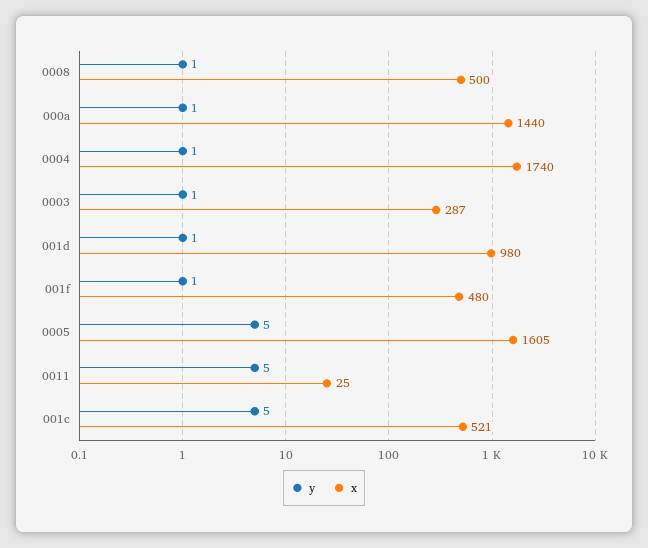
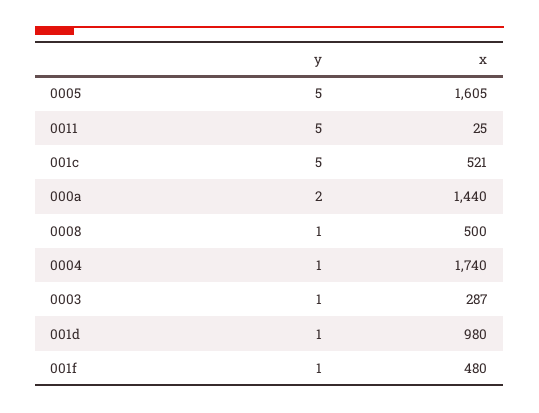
y, 000a: 1 -> 2

